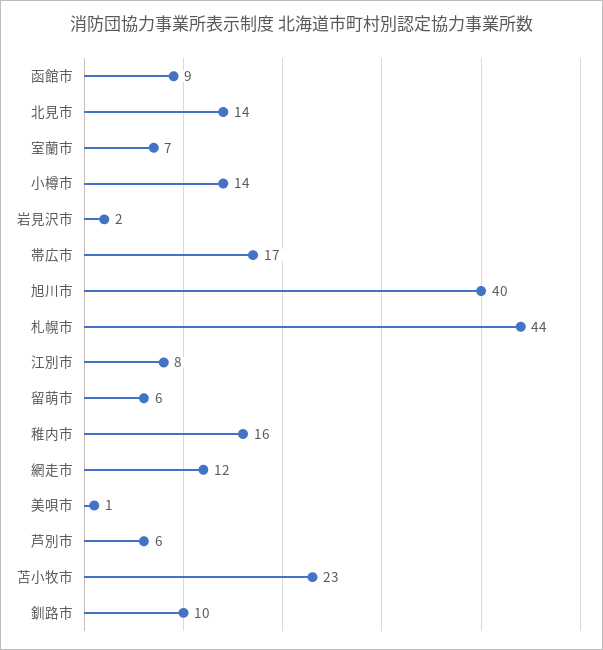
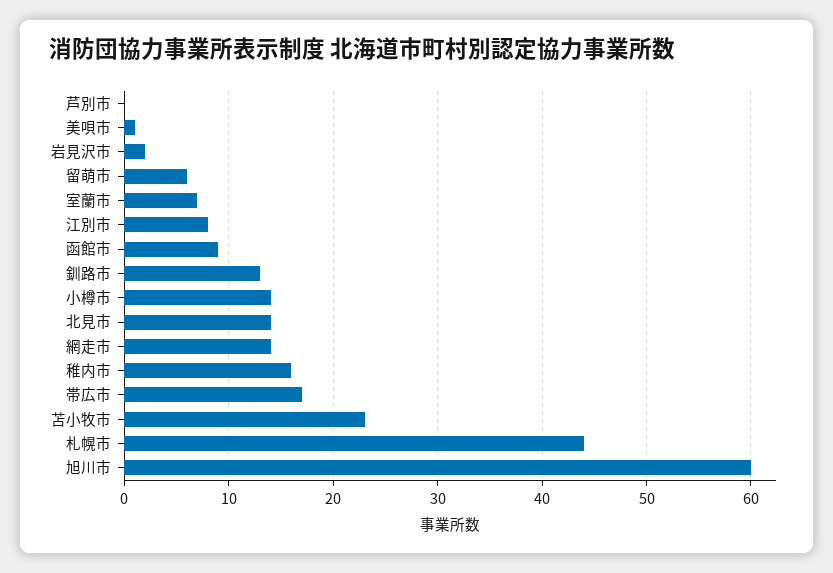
旭川市: 40 -> 60
網走市: 12 -> 14
芦別市: 6 -> 0
釧路市: 10 -> 13

